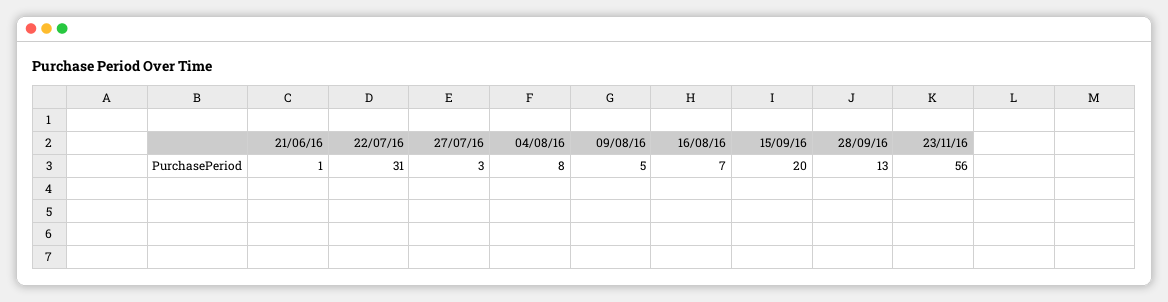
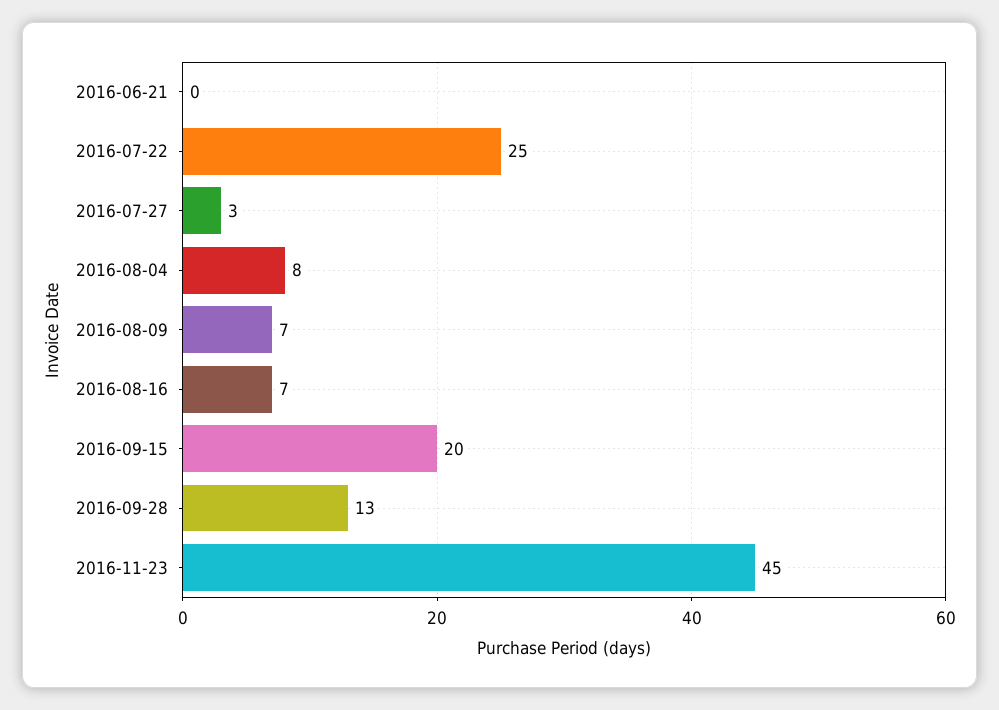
21/06/16: 1 -> 0
22/07/16: 31 -> 25
09/08/16: 5 -> 7
23/11/16: 56 -> 45

